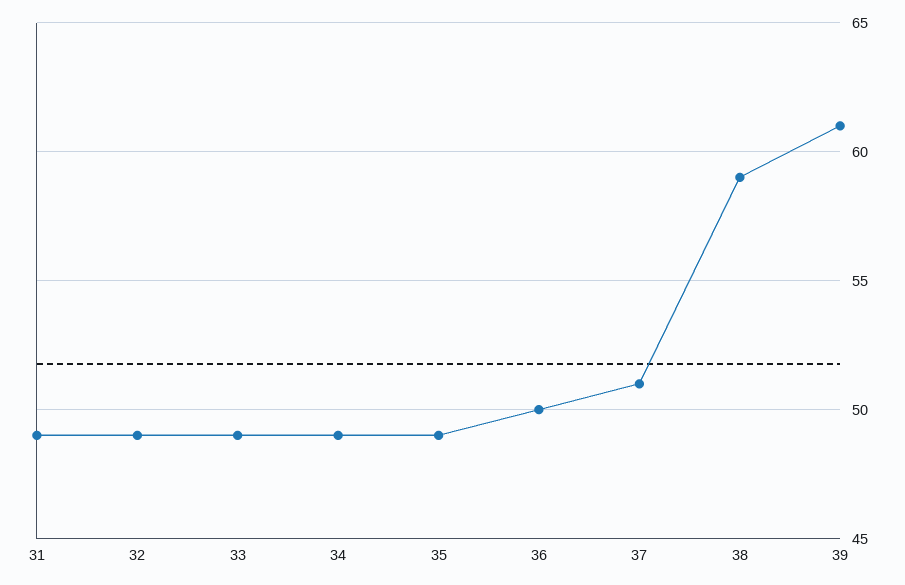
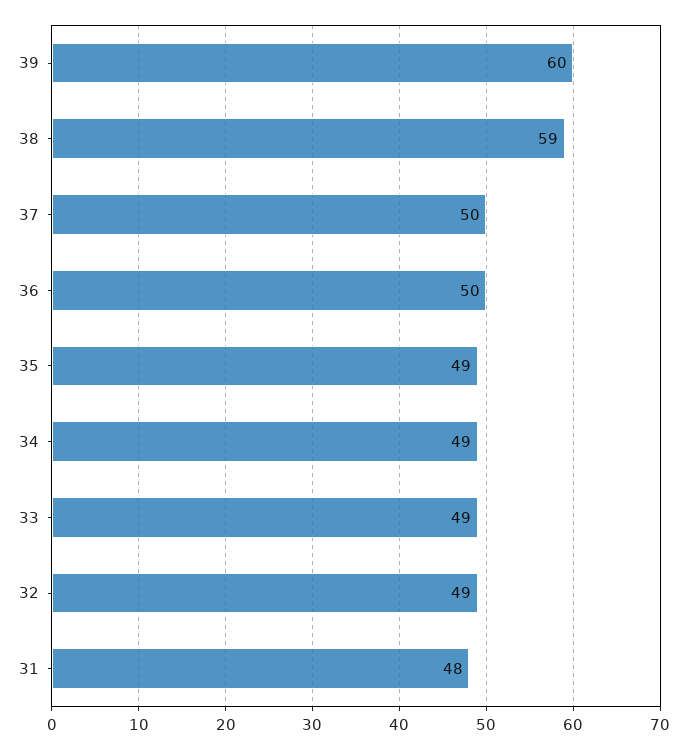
31: 49 -> 48
37: 51 -> 50
39: 61 -> 60

